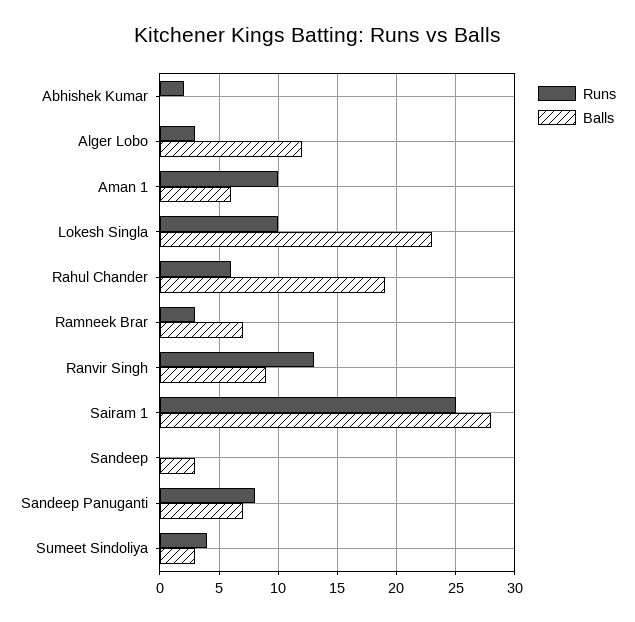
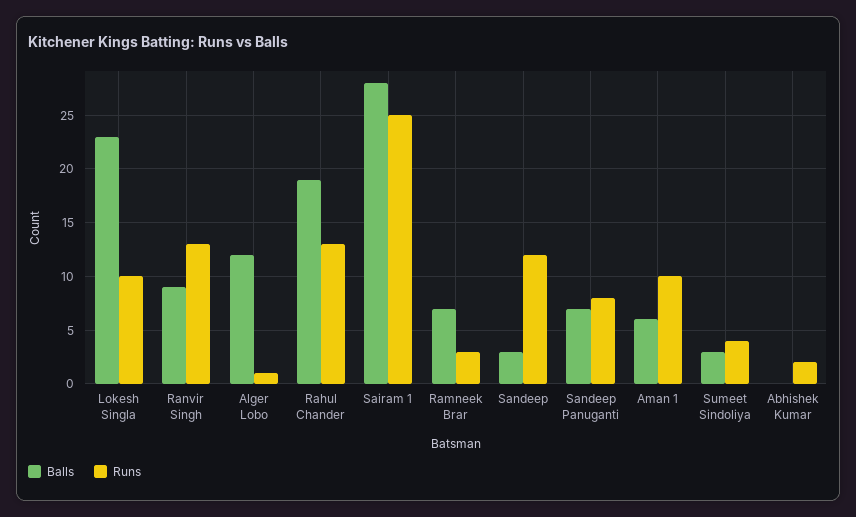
Runs, Alger Lobo: 3 -> 1
Runs, Rahul Chander: 6 -> 13
Runs, Sandeep: 0 -> 12

